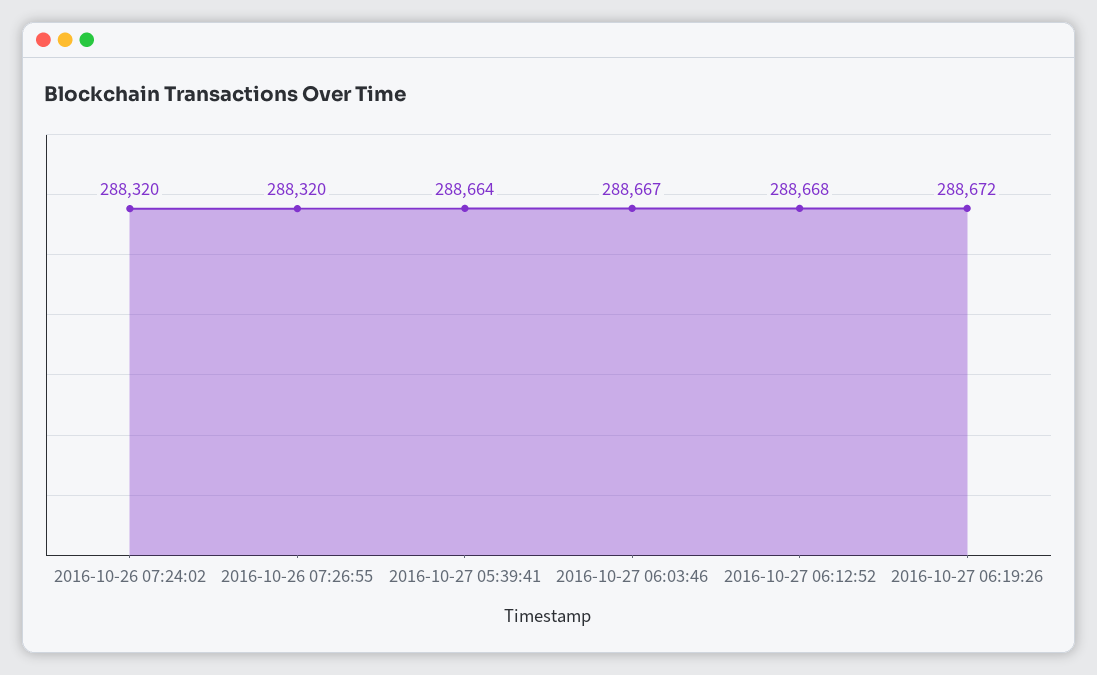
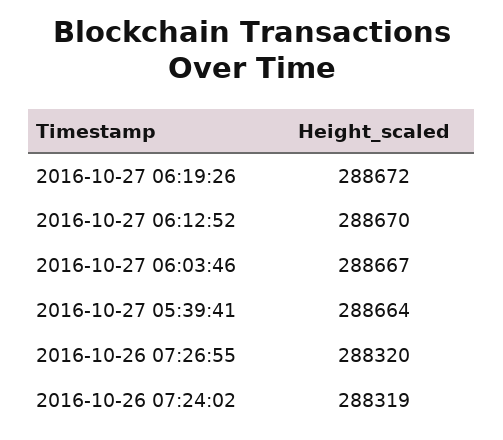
2016-10-26 07:24:02: 288320 -> 288319
2016-10-27 06:12:52: 288668 -> 288670

